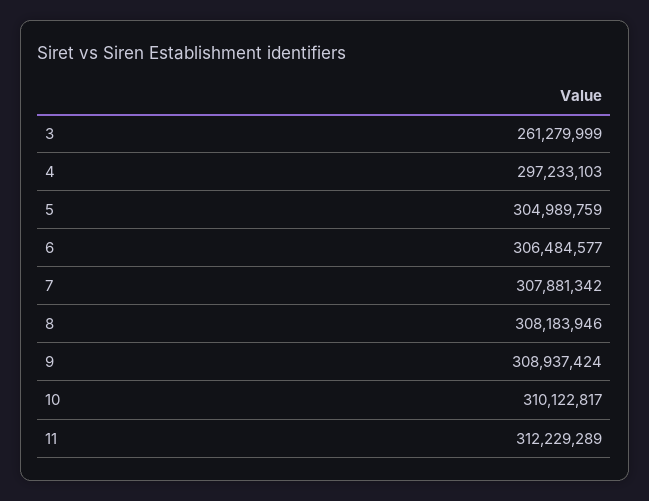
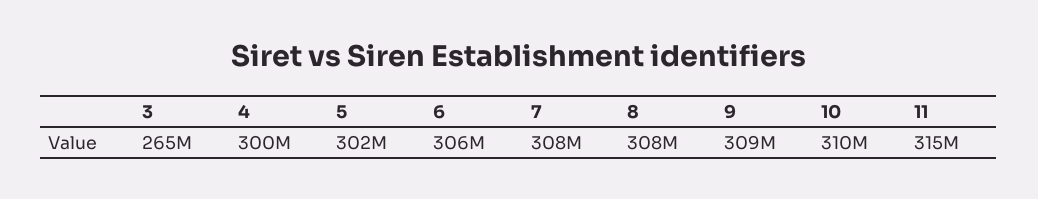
3: 261279999 -> 265000000
4: 297233103 -> 300000000
5: 304989759 -> 302000000
11: 312229289 -> 315000000

